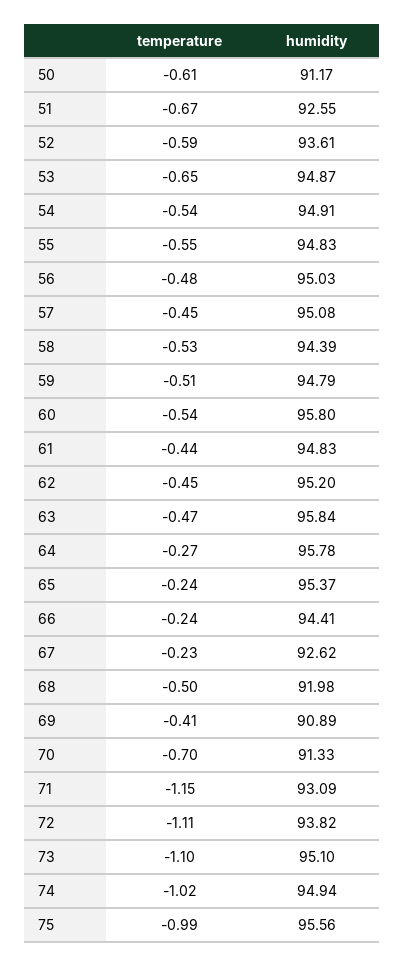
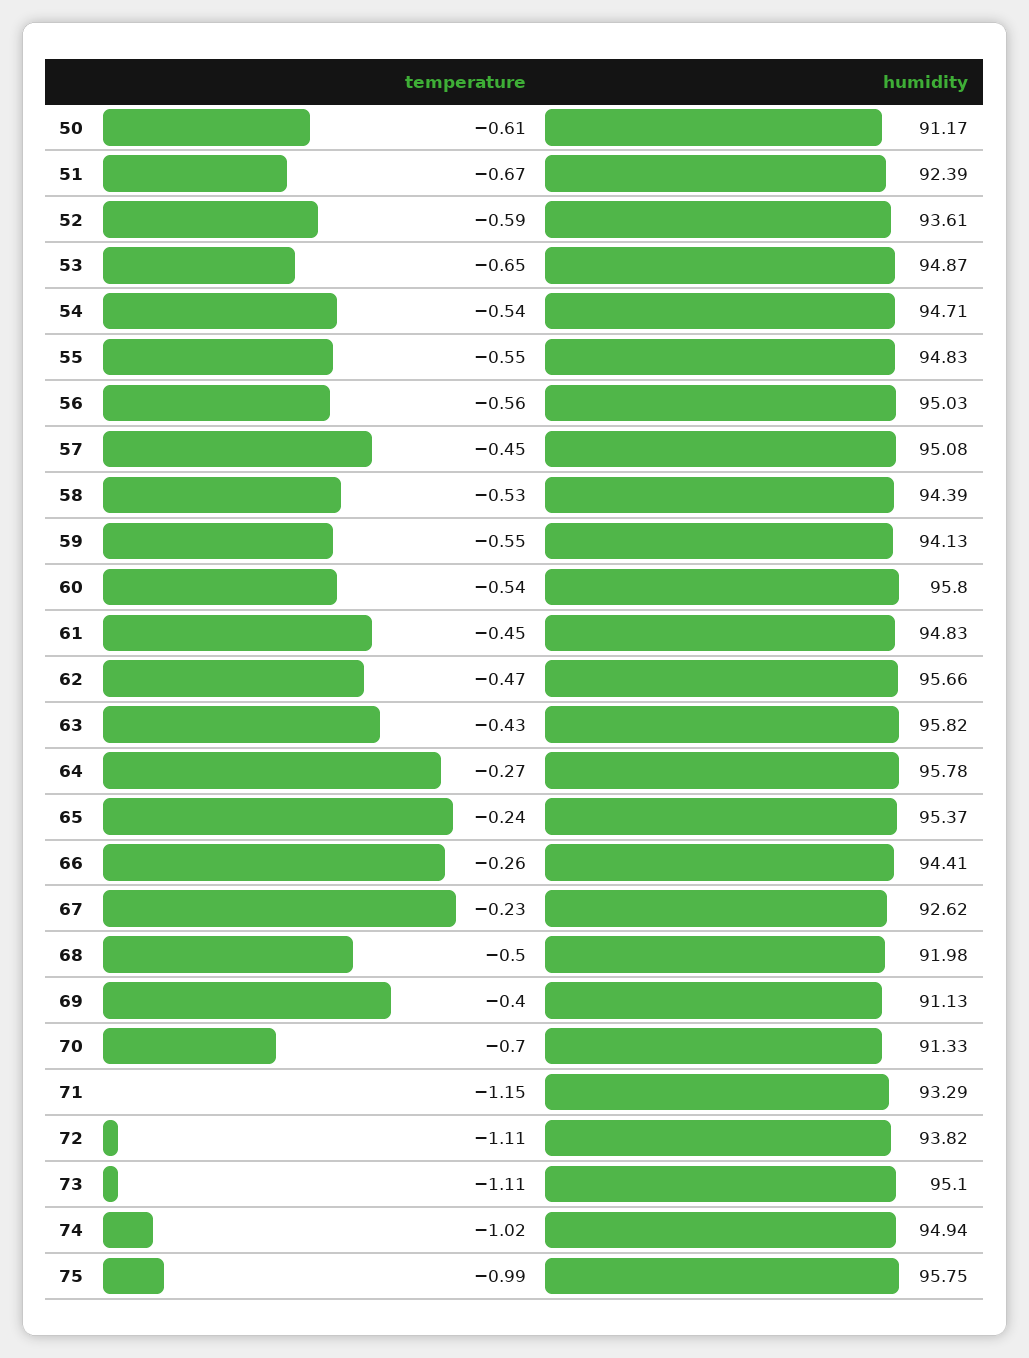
humidity, 51: 92.55 -> 92.39
humidity, 54: 94.91 -> 94.71
temperature, 56: -0.48 -> -0.56
temperature, 59: -0.51 -> -0.55
humidity, 59: 94.79 -> 94.13
temperature, 61: -0.44 -> -0.45
temperature, 62: -0.45 -> -0.47
humidity, 62: 95.2 -> 95.66
temperature, 63: -0.47 -> -0.43
humidity, 63: 95.84 -> 95.82
temperature, 66: -0.24 -> -0.26
temperature, 69: -0.41 -> -0.4
humidity, 69: 90.89 -> 91.13
humidity, 71: 93.09 -> 93.29
temperature, 73: -1.1 -> -1.11
humidity, 75: 95.56 -> 95.75

